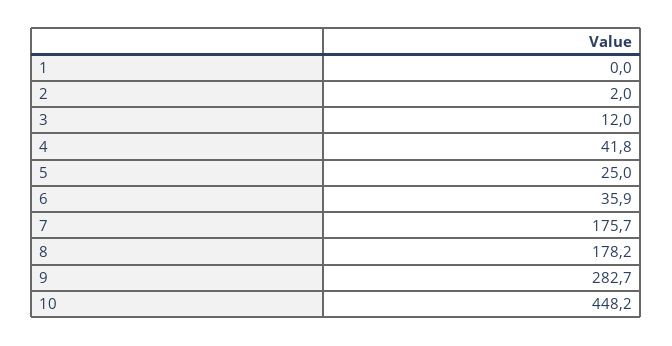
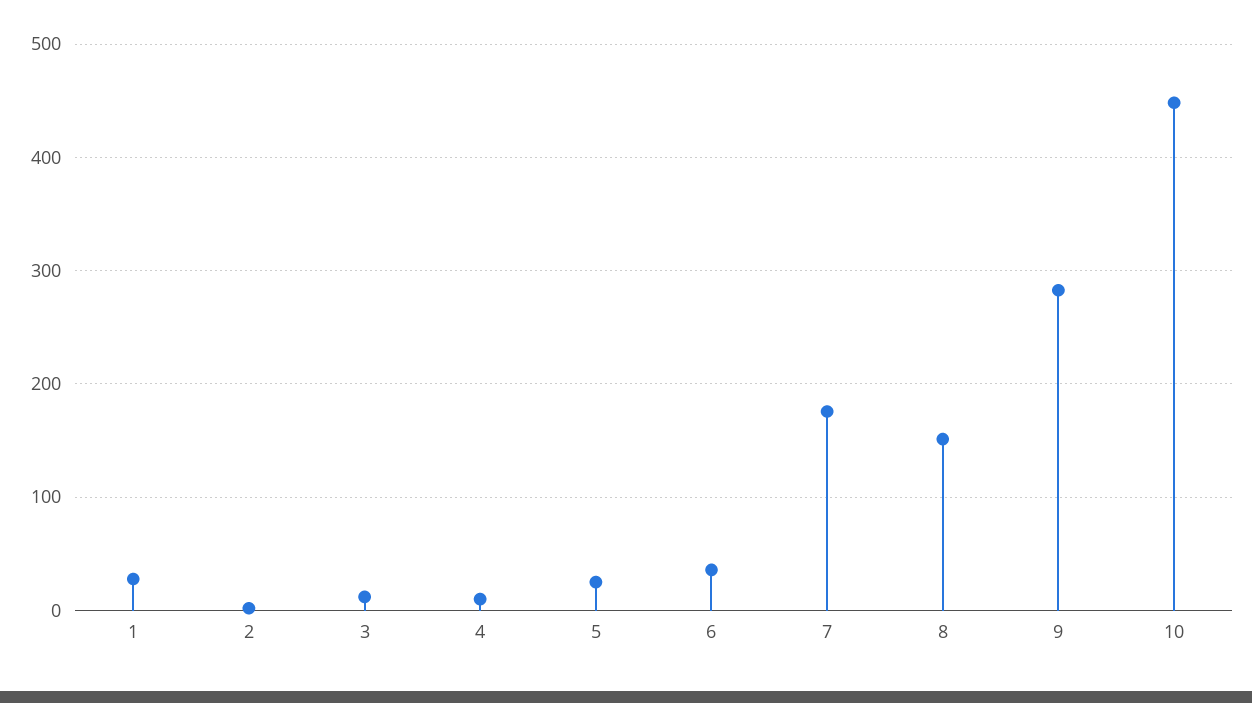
1: 0 -> 30
4: 41.8 -> 10
8: 178.2 -> 150

